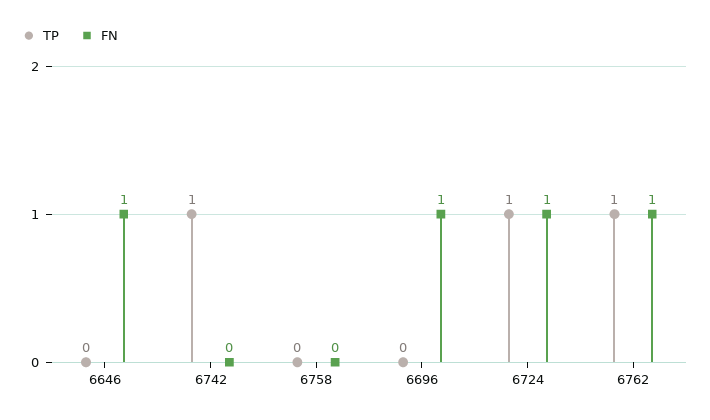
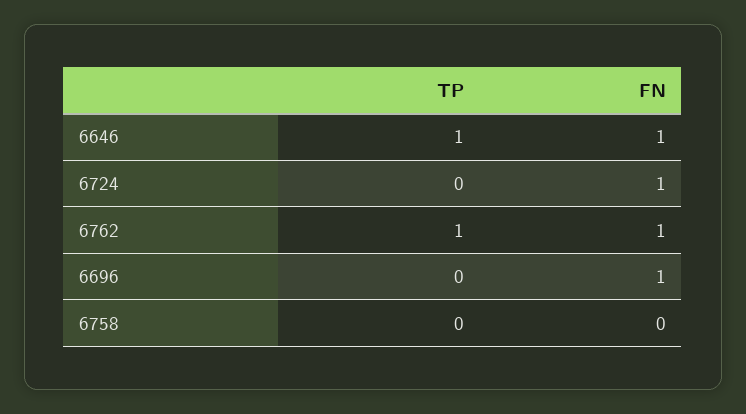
TP, 6646: 0 -> 1
TP, 6742: 1 -> none
FN, 6742: 0 -> none
TP, 6724: 1 -> 0

